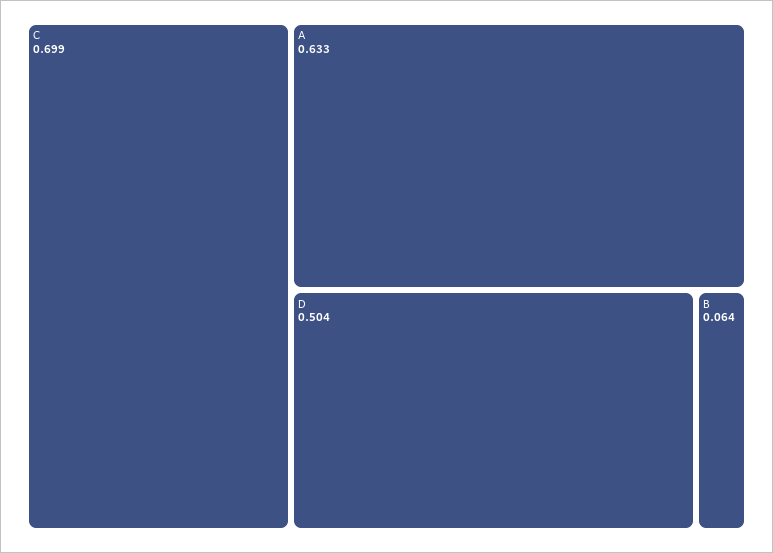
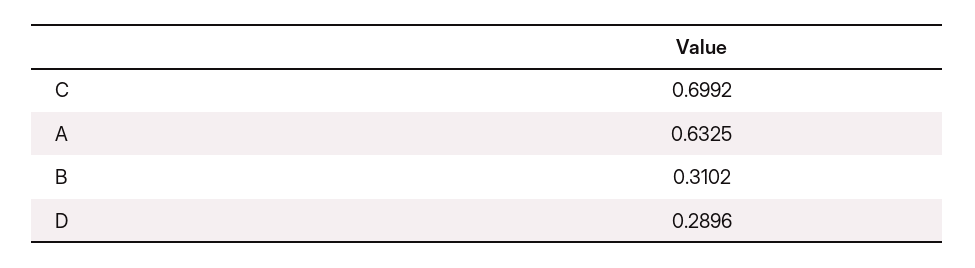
D: 0.504 -> 0.2896
B: 0.064 -> 0.3102

